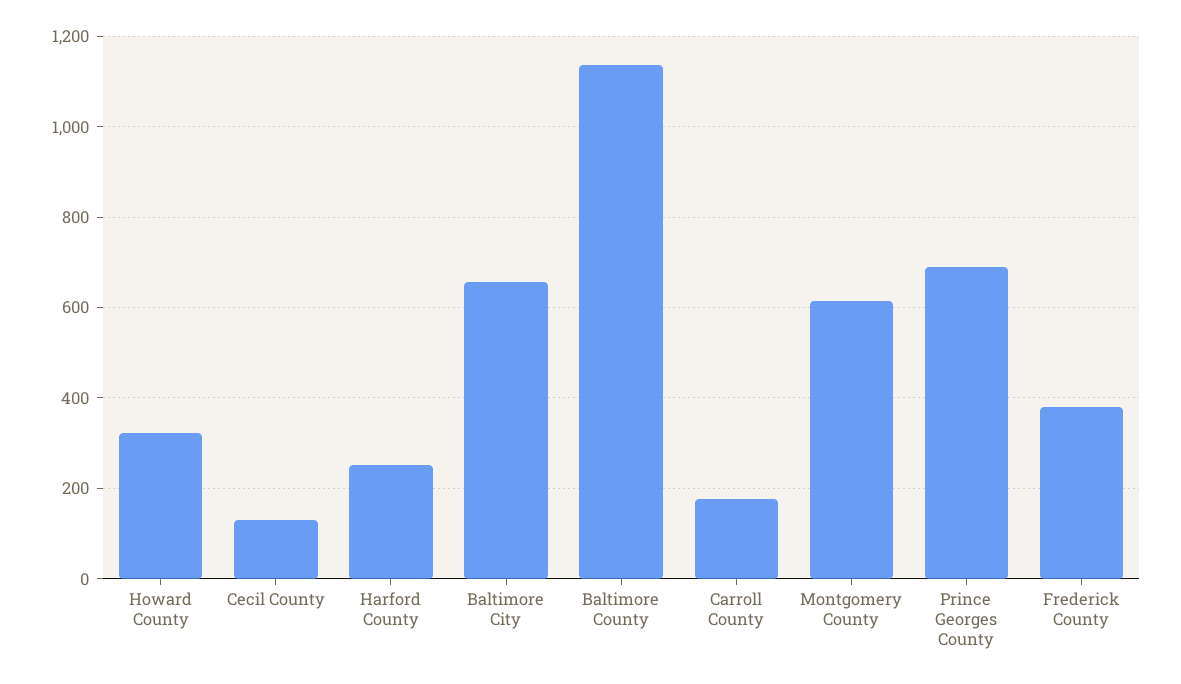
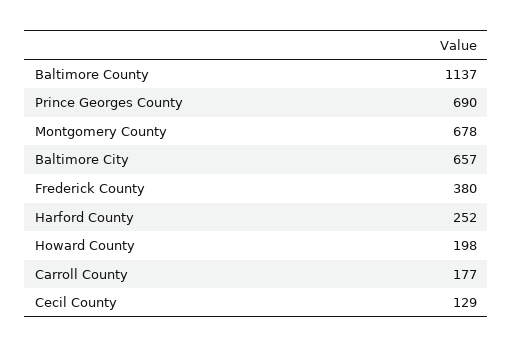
Howard County: 320 -> 198
Montgomery County: 620 -> 678

